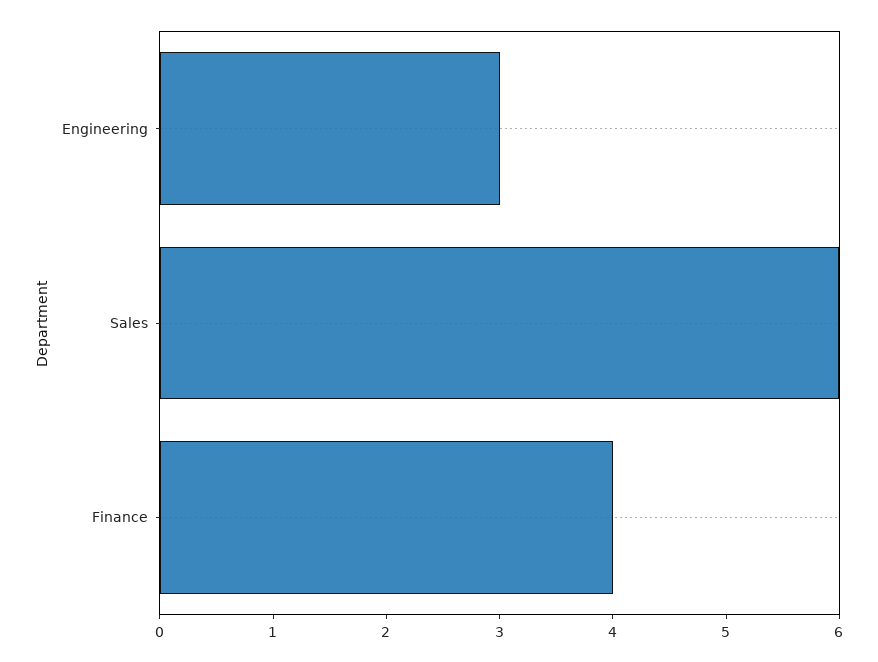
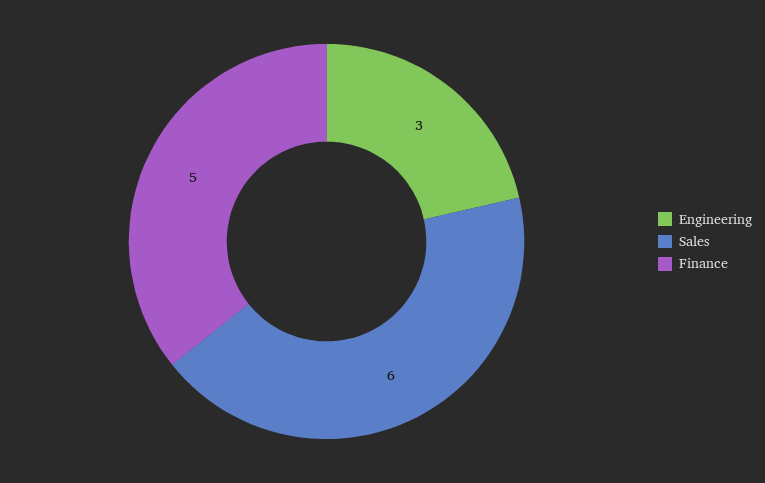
Finance: 4 -> 5

